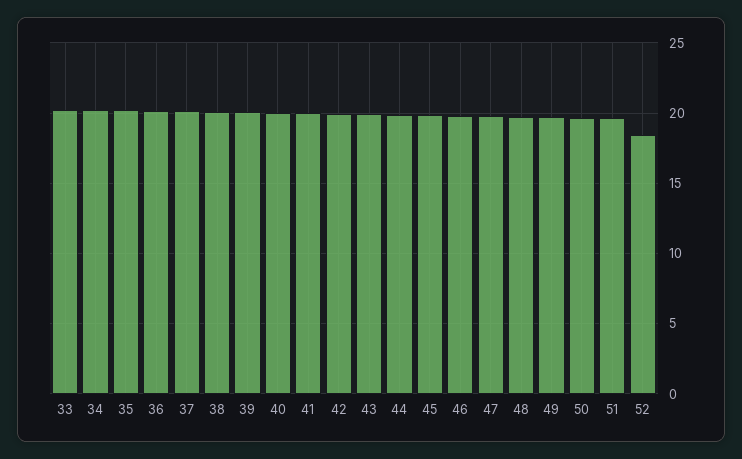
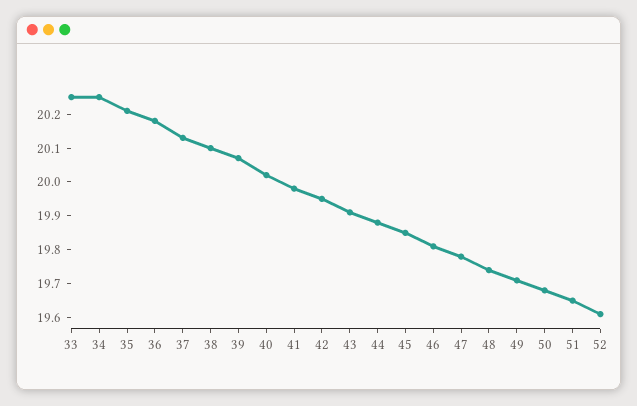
52: 18.5 -> 19.6

